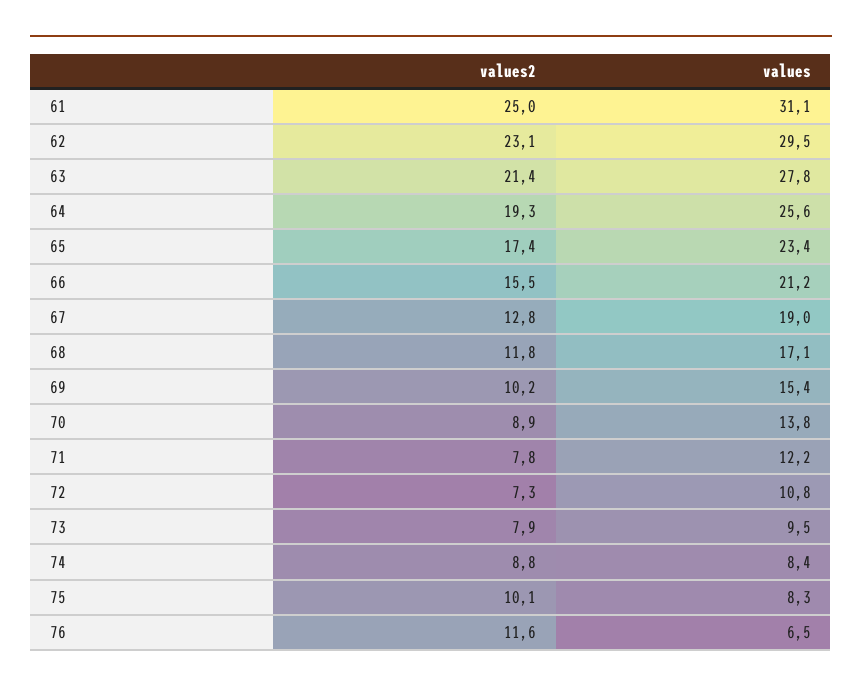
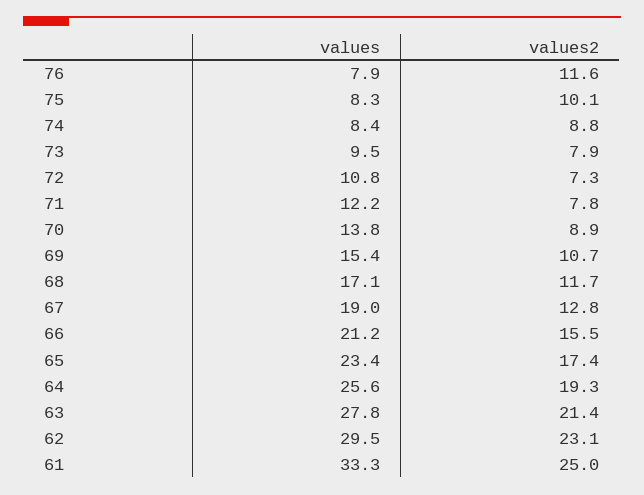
values, 61: 31.1 -> 33.3
values2, 68: 11.8 -> 11.7
values2, 69: 10.2 -> 10.7
values, 76: 6.5 -> 7.9

